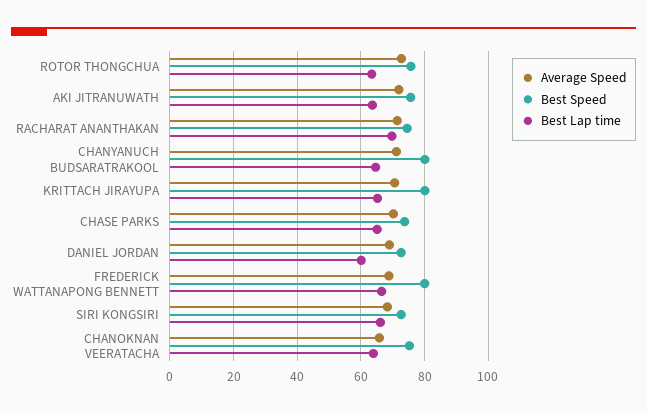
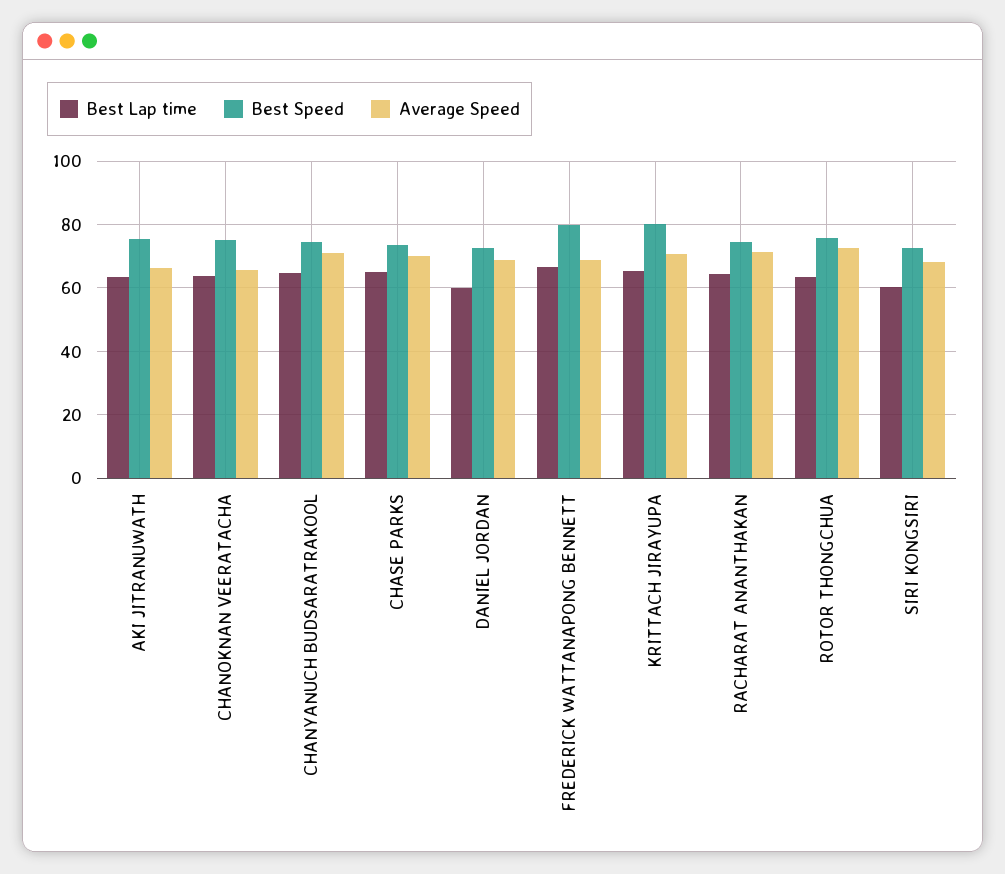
Average Speed, AKI JITRANUWATH: 72 -> 66
Best Lap time, RACHARAT ANANTHAKAN: 70 -> 64
Best Speed, CHANYANUCH BUDSARATRAKOOL: 80 -> 74
Best Lap time, SIRI KONGSIRI: 66 -> 60

